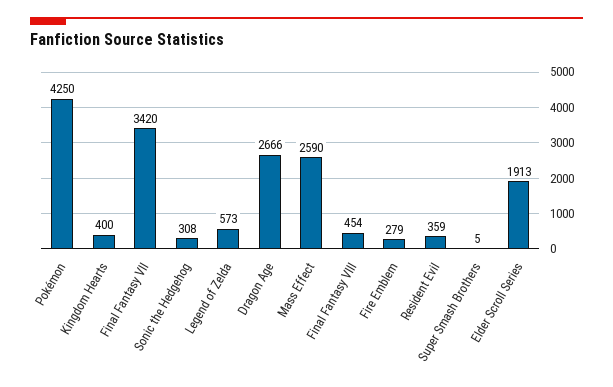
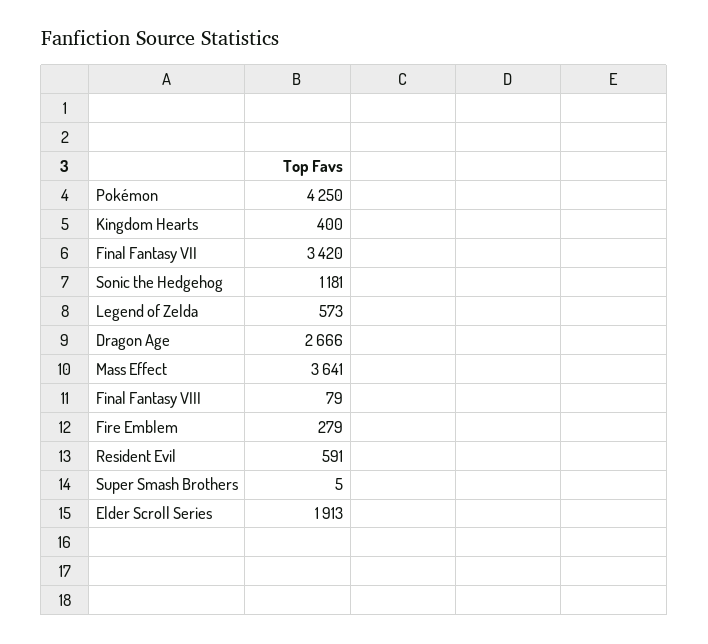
Sonic the Hedgehog: 308 -> 1181
Mass Effect: 2590 -> 3641
Final Fantasy VIII: 454 -> 79
Resident Evil: 359 -> 591

